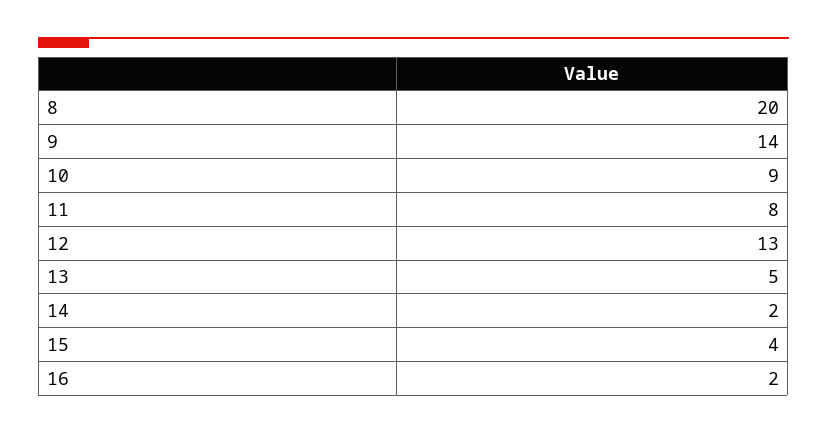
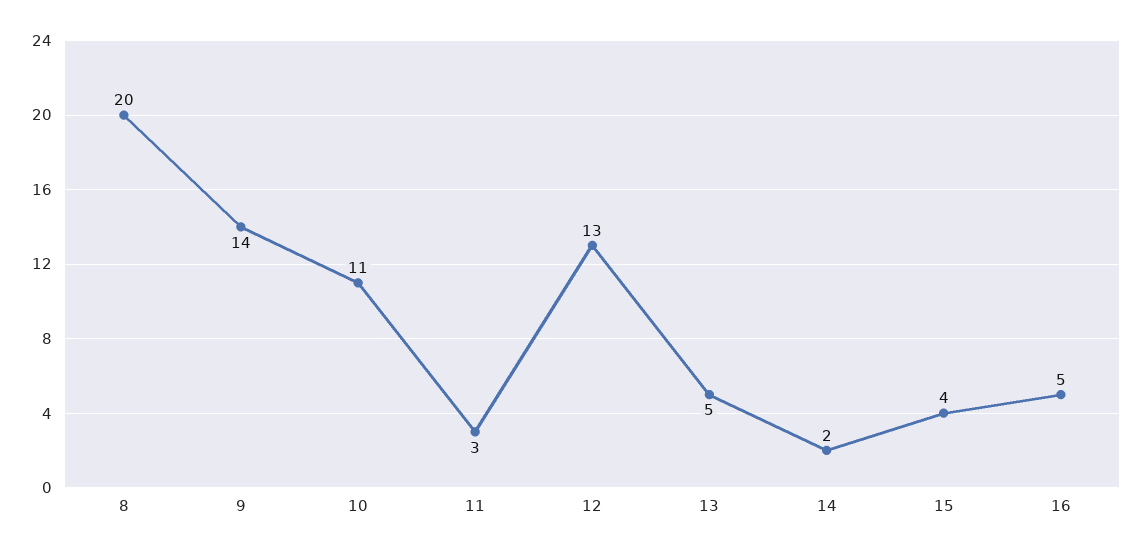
10: 9 -> 11
11: 8 -> 3
16: 2 -> 5

